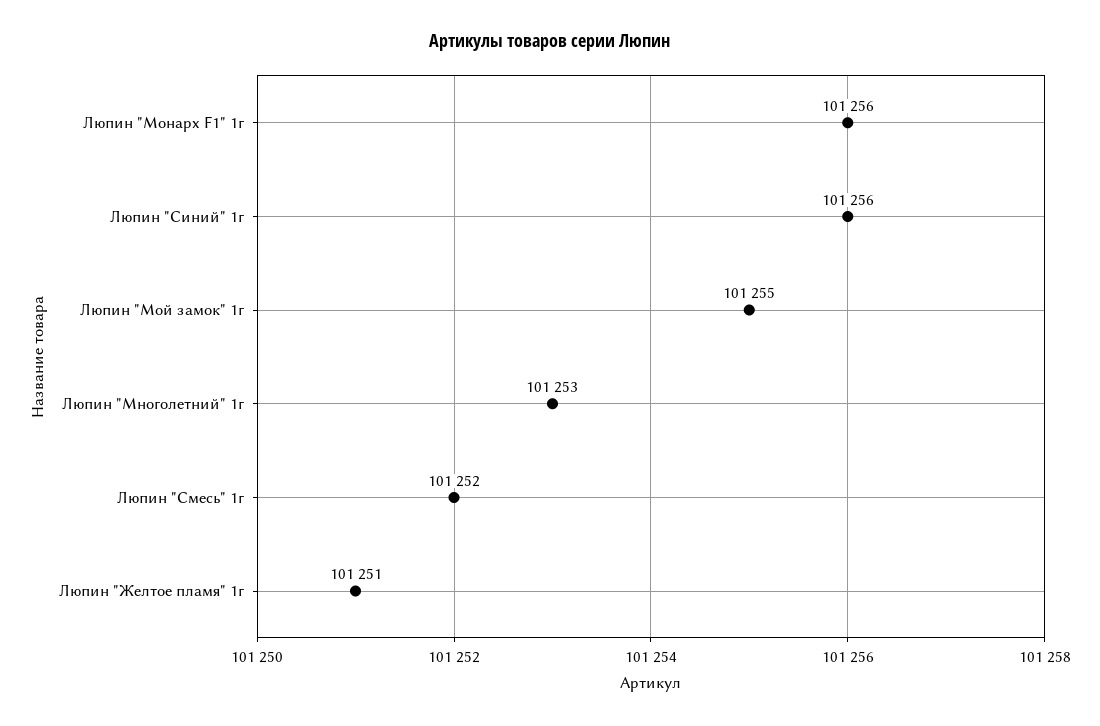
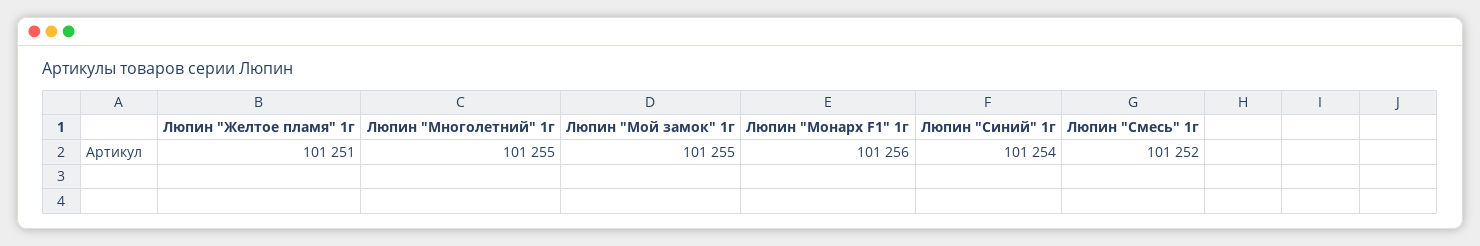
Люпин "Синий" 1г: 101256 -> 101254
Люпин "Многолетний" 1г: 101253 -> 101255

